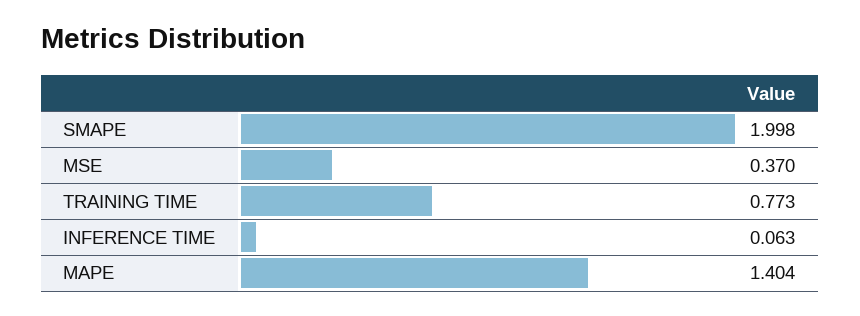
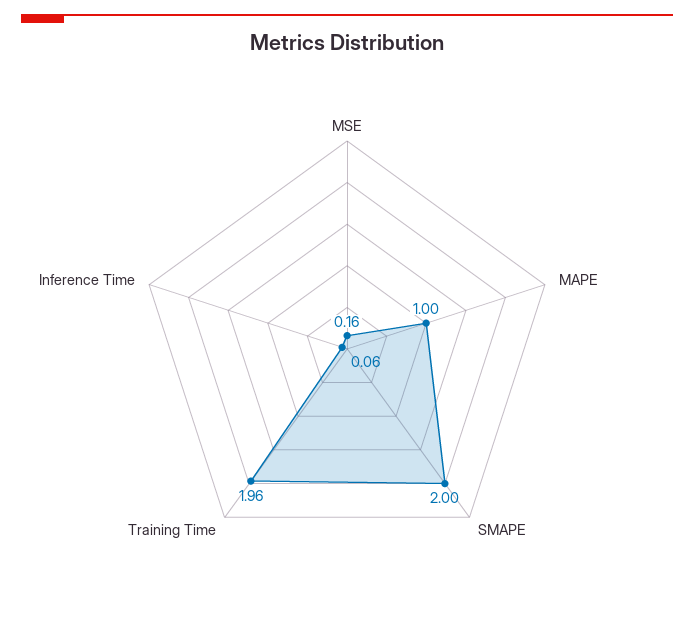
MSE: 0.37 -> 0.16
TRAINING TIME: 0.773 -> 1.96
MAPE: 1.404 -> 1

